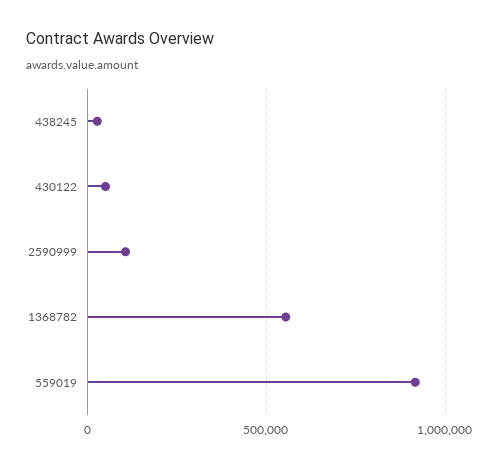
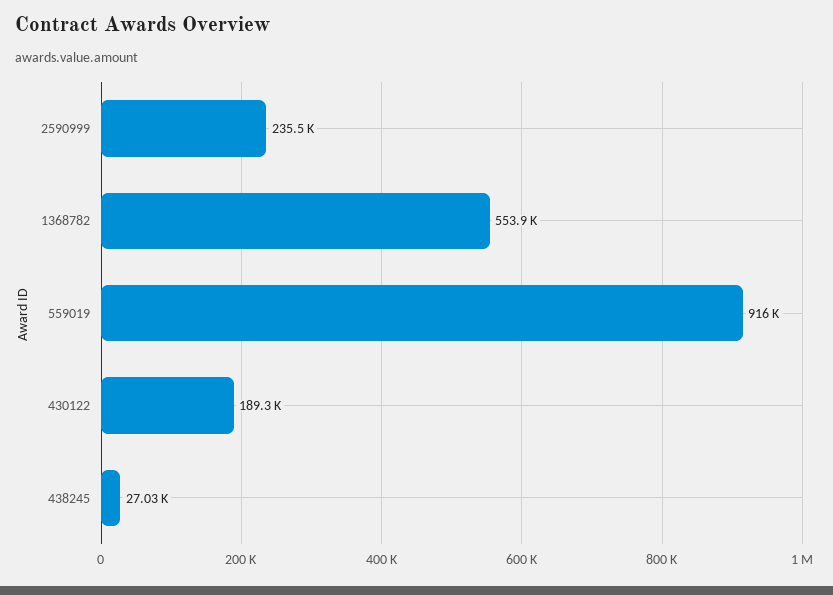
430122: 50000 -> 189300
2590999: 100000 -> 235500

